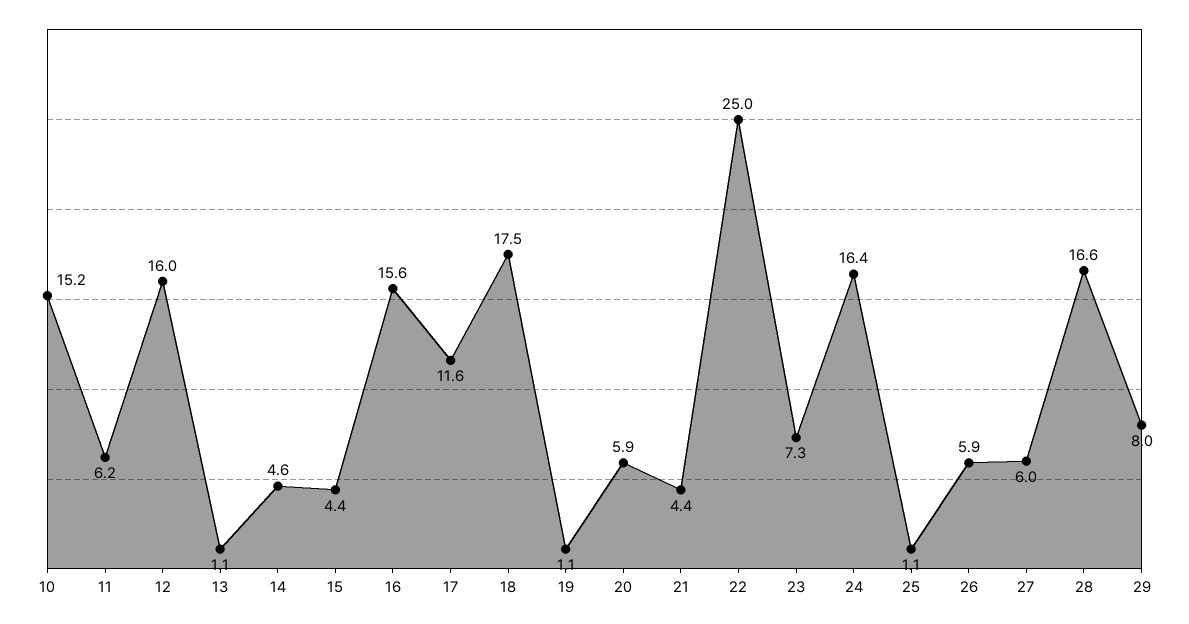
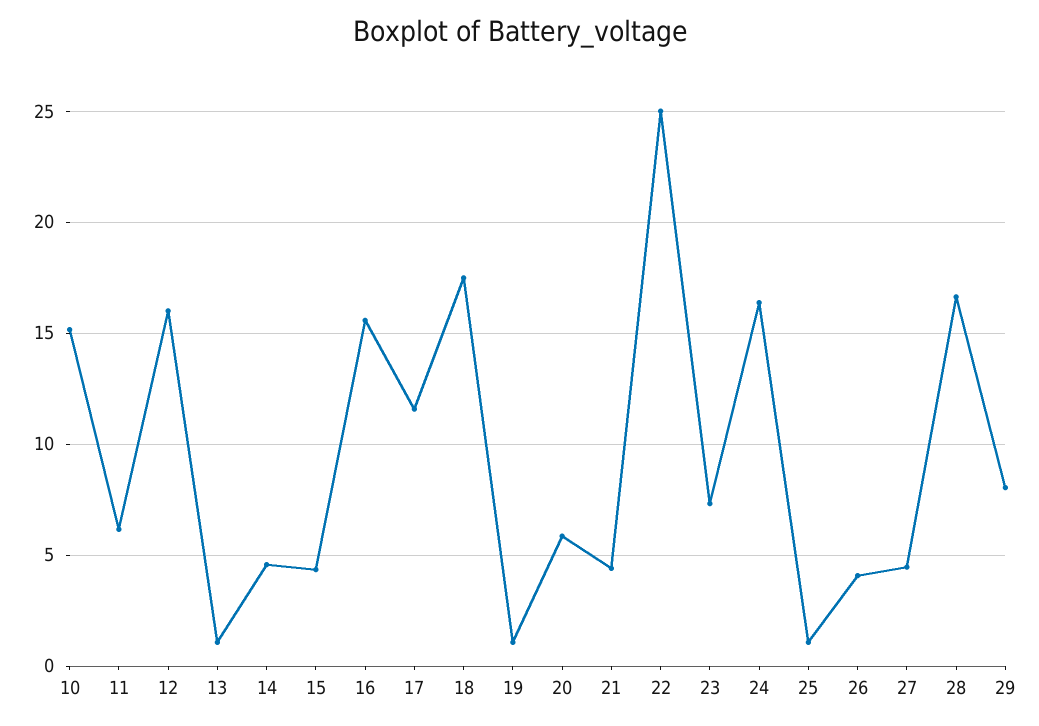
26: 5.9 -> 4
27: 6 -> 4.5

